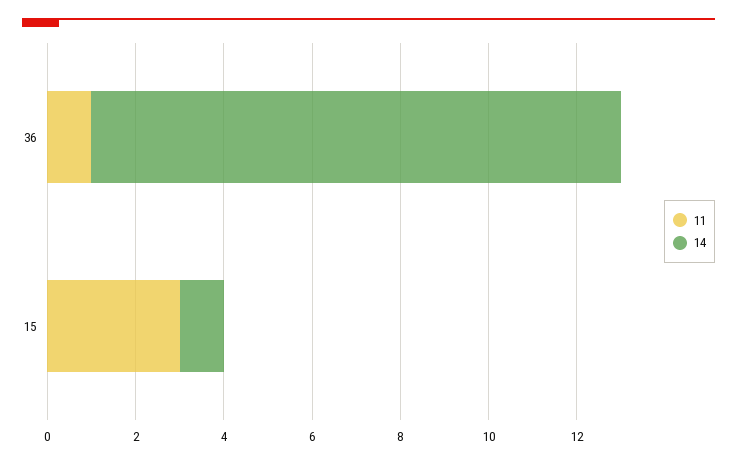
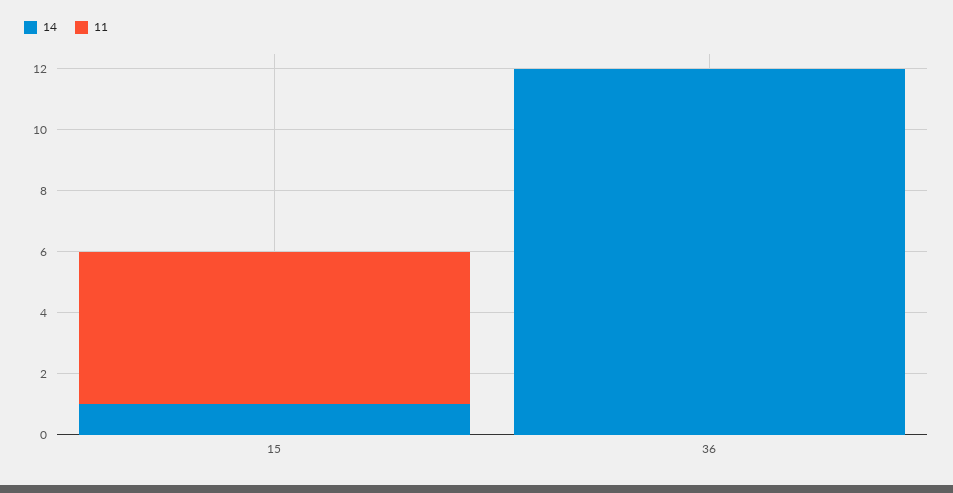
11, 36: 1 -> 0
11, 15: 3 -> 5

